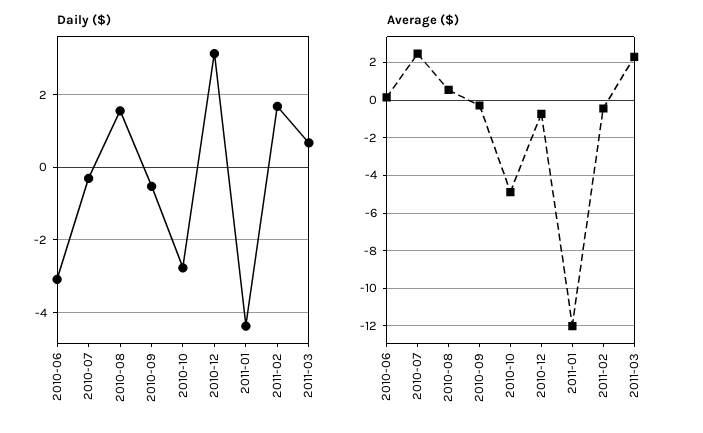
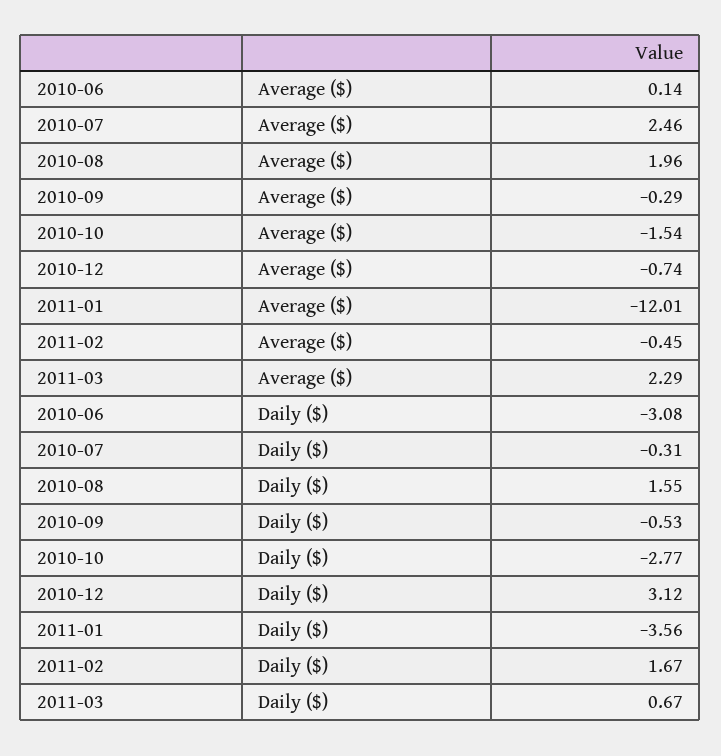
Daily ($), 2011-01: -4.4 -> -3.56
Average ($), 2010-08: 0.5 -> 1.96
Average ($), 2010-10: -5 -> -1.54

